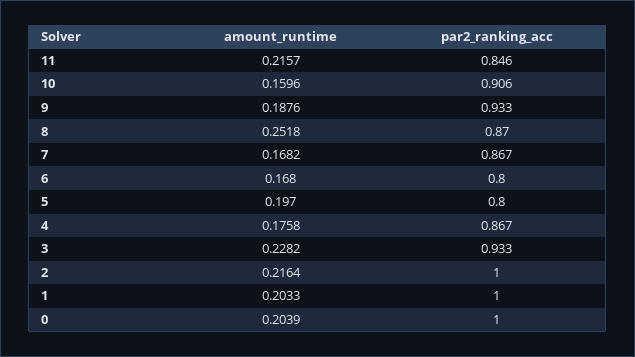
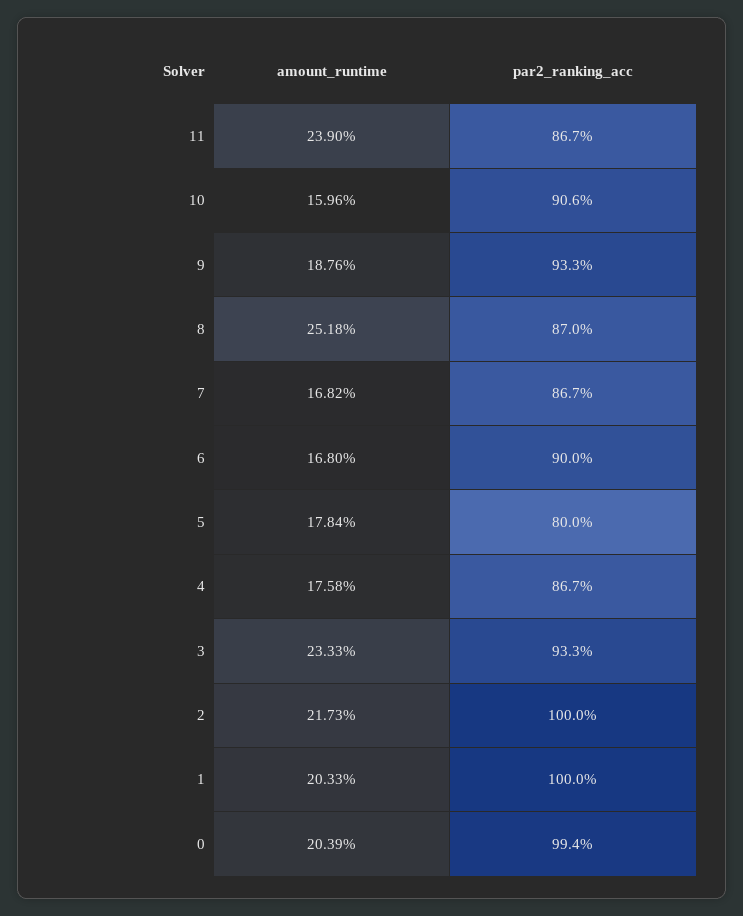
amount_runtime, 11: 0.2157 -> 0.239
par2_ranking_acc, 11: 0.846 -> 0.867
par2_ranking_acc, 6: 0.8 -> 0.9
amount_runtime, 5: 0.197 -> 0.1784
amount_runtime, 3: 0.2282 -> 0.2333
amount_runtime, 2: 0.2164 -> 0.2173
par2_ranking_acc, 0: 1 -> 0.994

